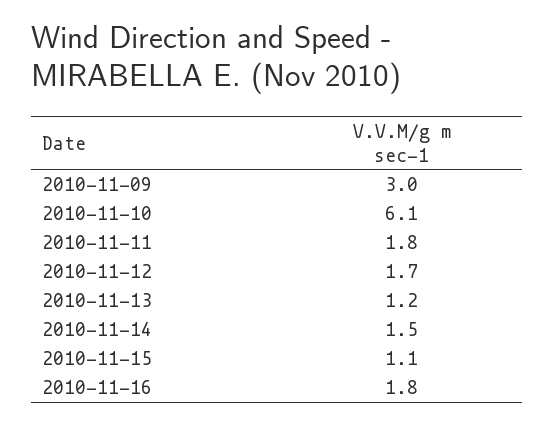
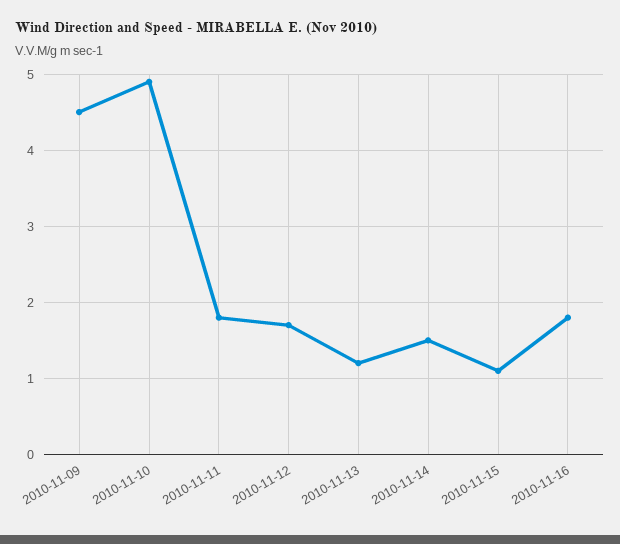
2010-11-09: 3 -> 4.5
2010-11-10: 6.1 -> 4.9

